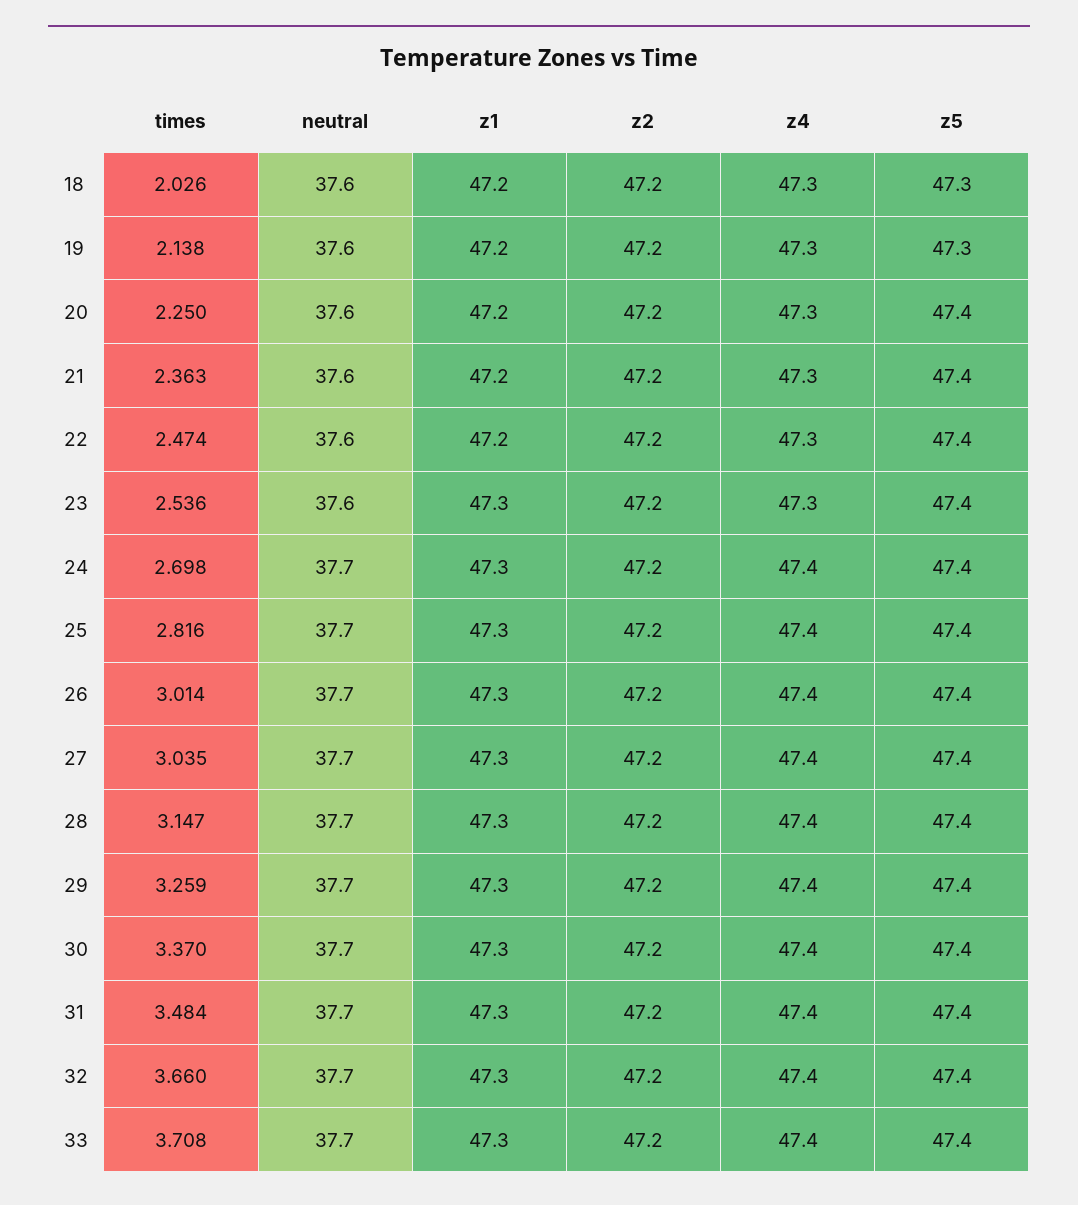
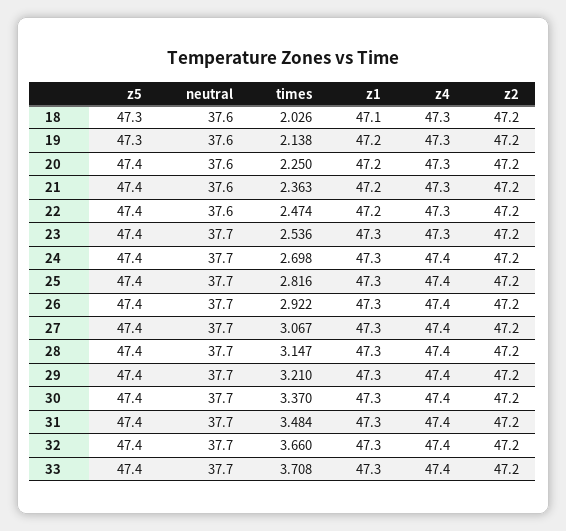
z1, 18: 47.2 -> 47.1
neutral, 23: 37.6 -> 37.7
times, 26: 3.014 -> 2.922
times, 27: 3.035 -> 3.067
times, 29: 3.259 -> 3.21

